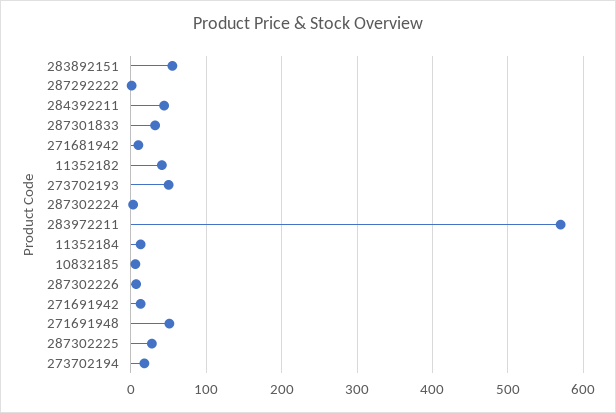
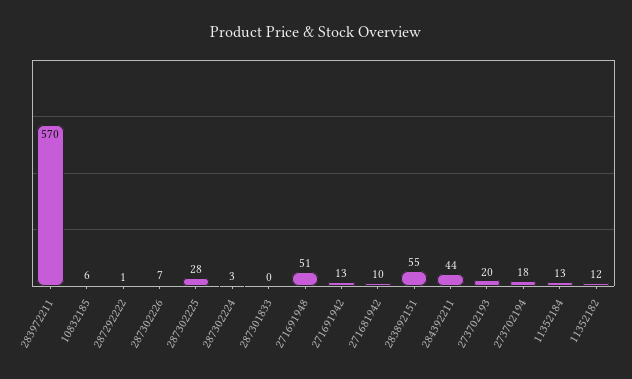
287301833: 30 -> 0
11352182: 40 -> 12
273702193: 50 -> 20

